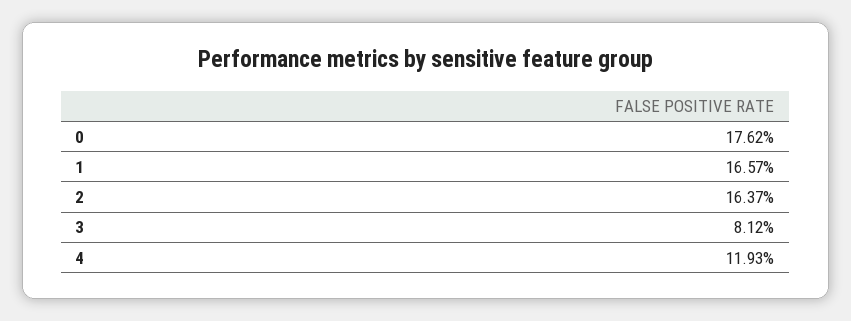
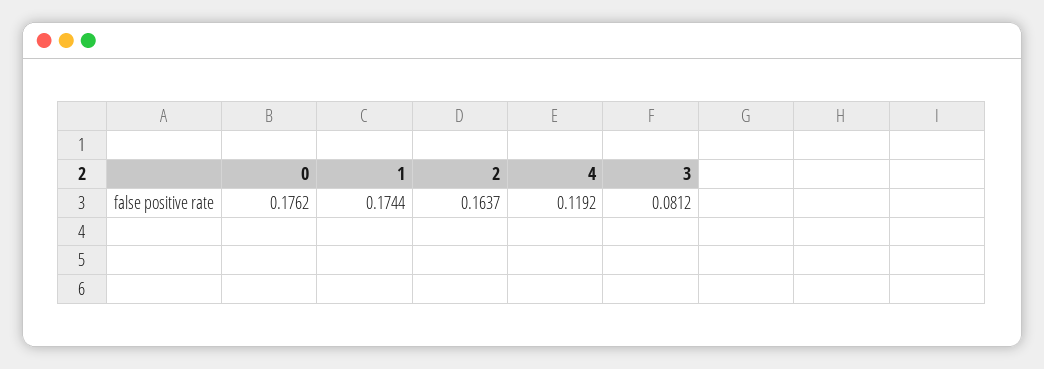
1: 0.1657 -> 0.1744
4: 0.1193 -> 0.1192

